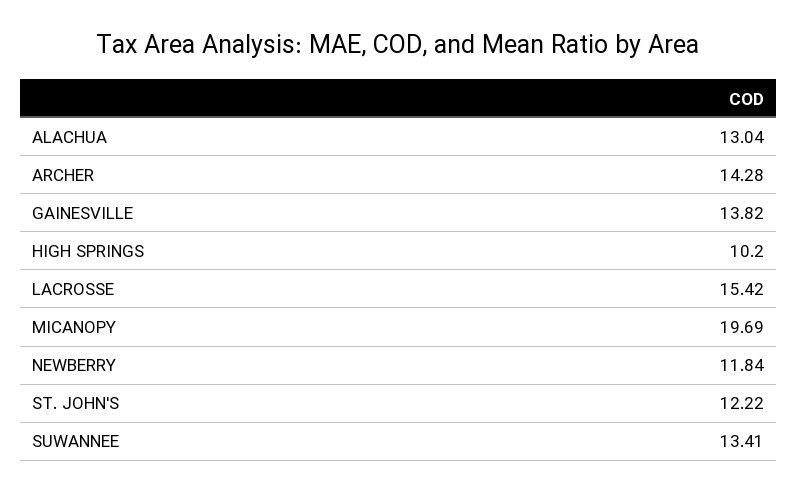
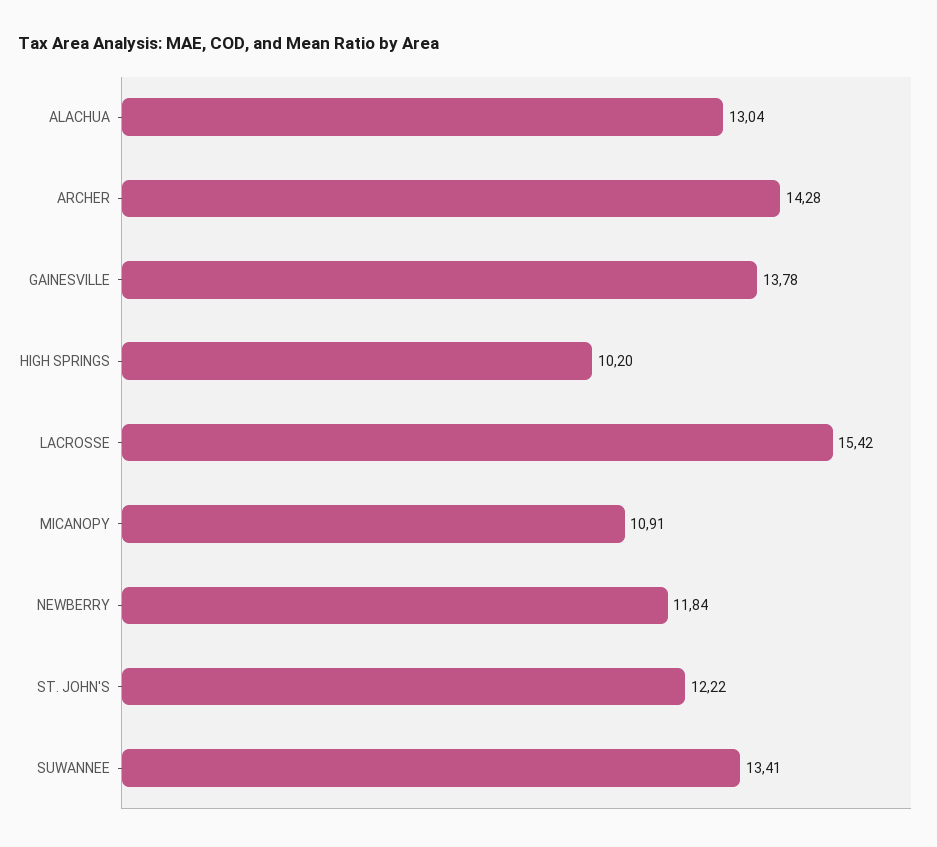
GAINESVILLE: 13.82 -> 13.78
MICANOPY: 19.69 -> 10.91

